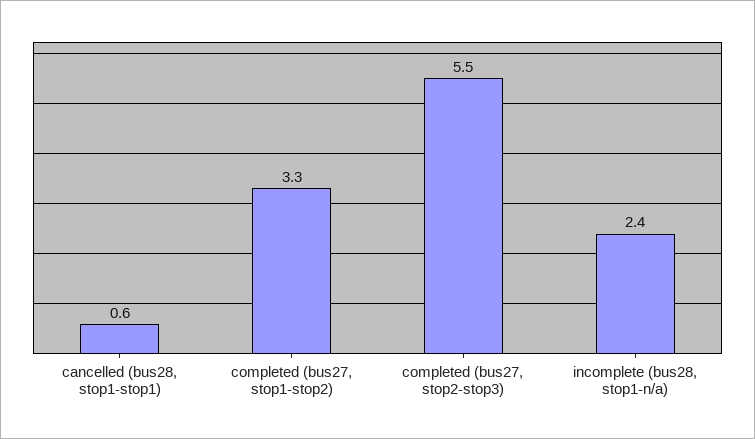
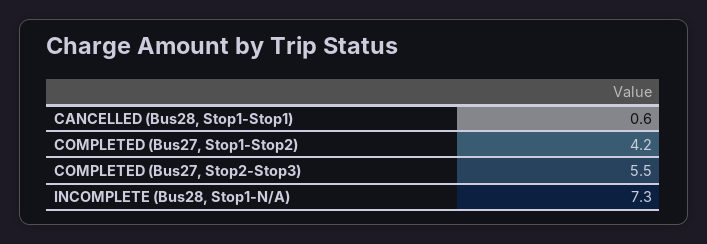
completed (bus27, stop1-stop2): 3.3 -> 4.2
incomplete (bus28, stop1-n/a): 2.4 -> 7.3

